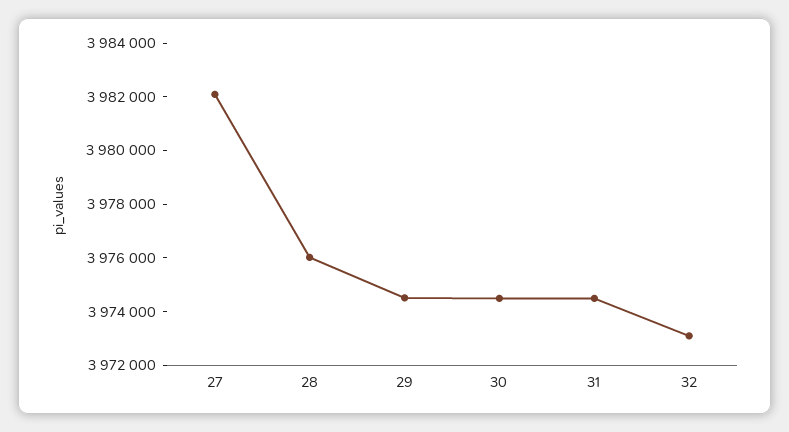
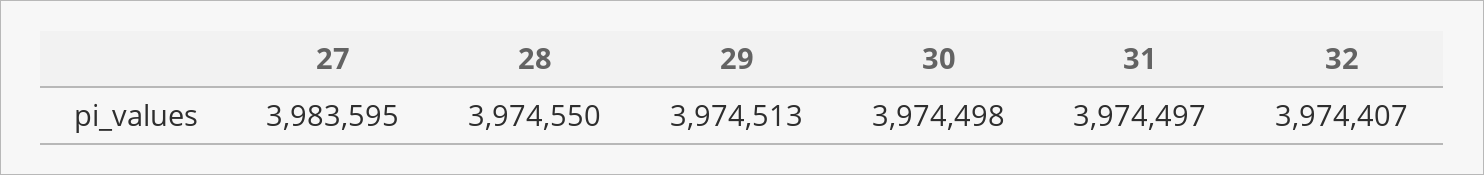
27: 3982000 -> 3983595
28: 3976000 -> 3974550
32: 3973000 -> 3974407

